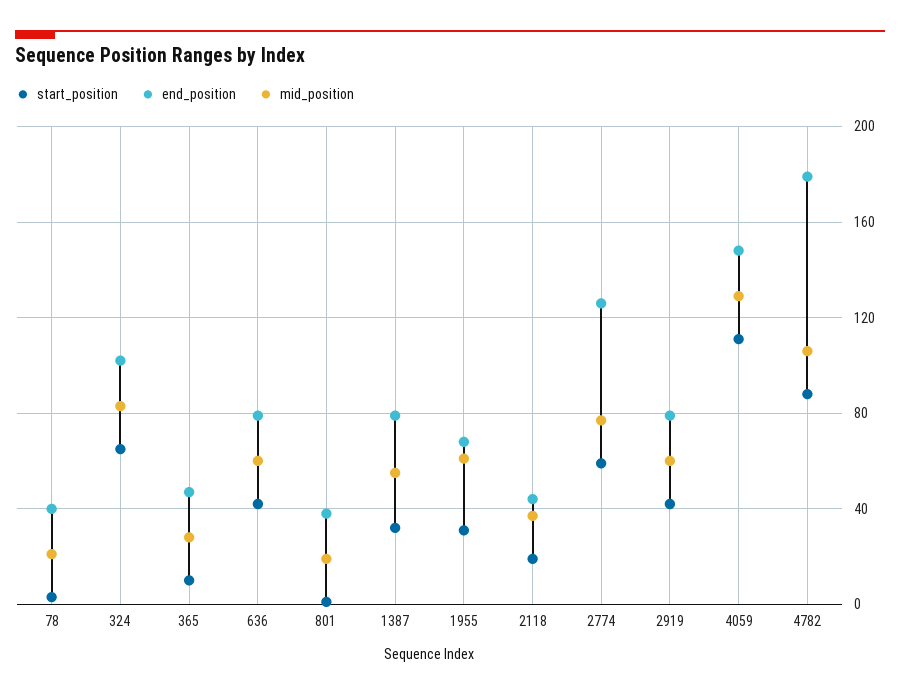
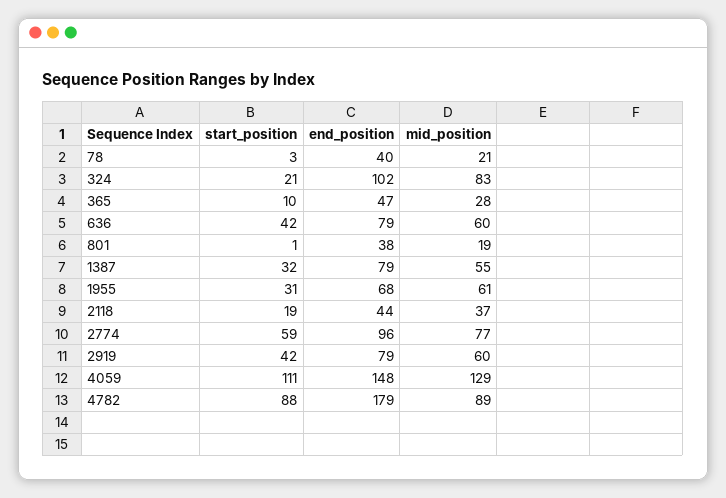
start_position, 324: 65 -> 21
end_position, 2774: 125 -> 96
mid_position, 4782: 105 -> 89

